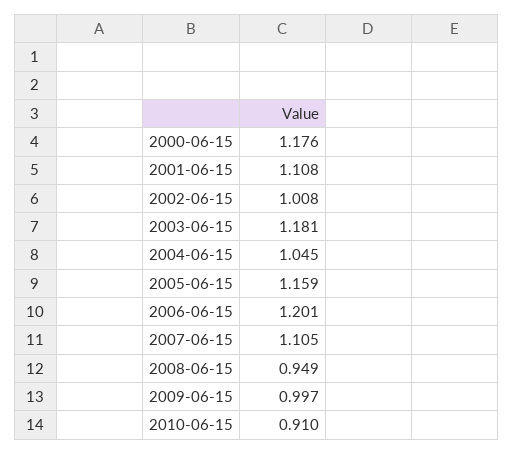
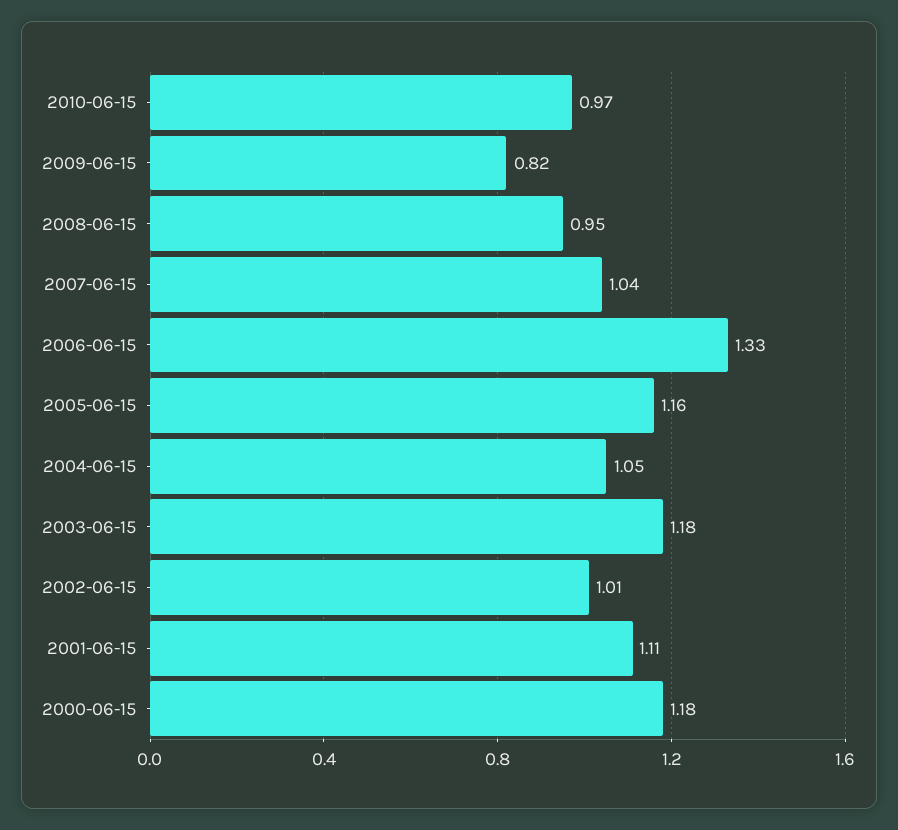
2006-06-15: 1.201 -> 1.33
2007-06-15: 1.105 -> 1.04
2009-06-15: 0.997 -> 0.82
2010-06-15: 0.91 -> 0.97

